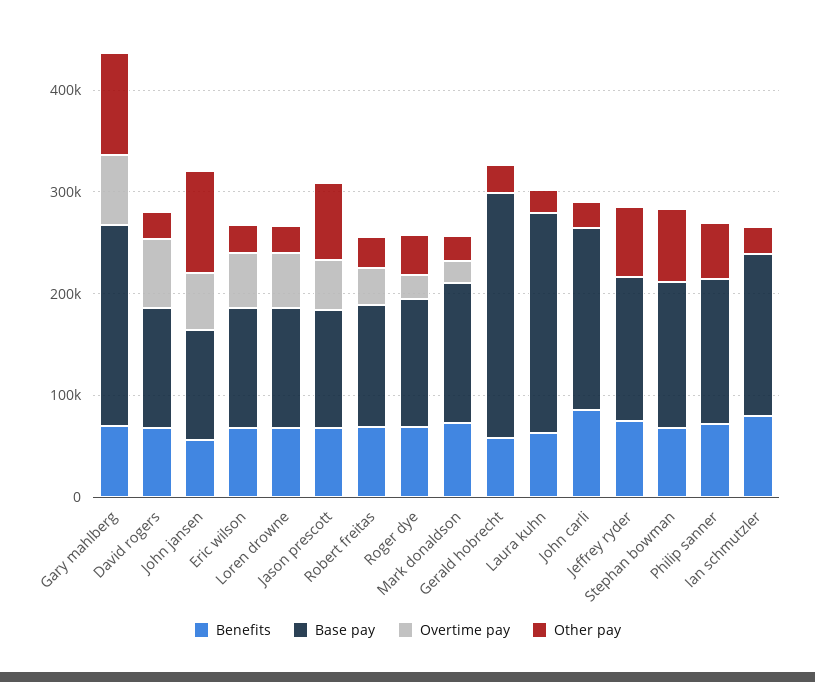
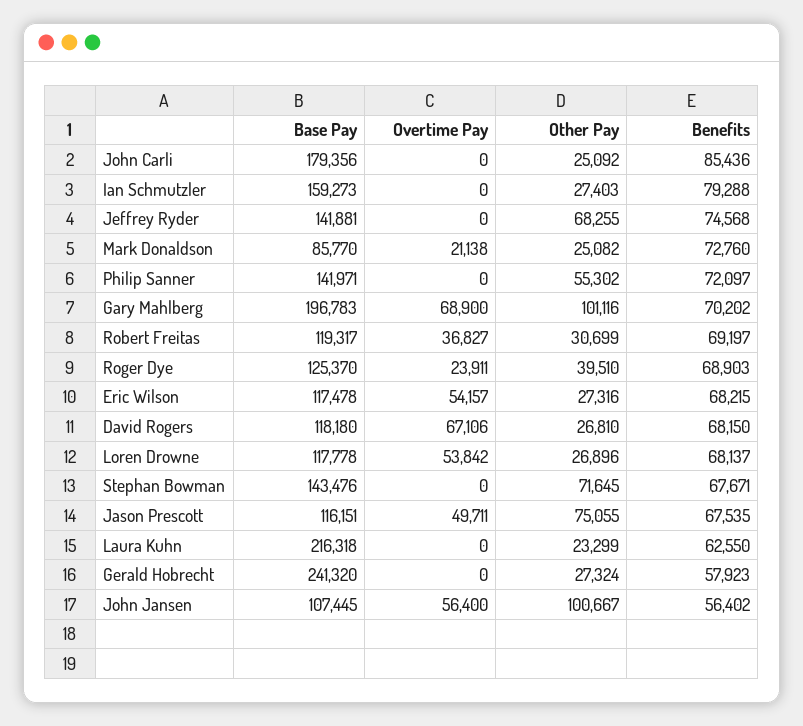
Base pay, Mark donaldson: 140000 -> 85770

